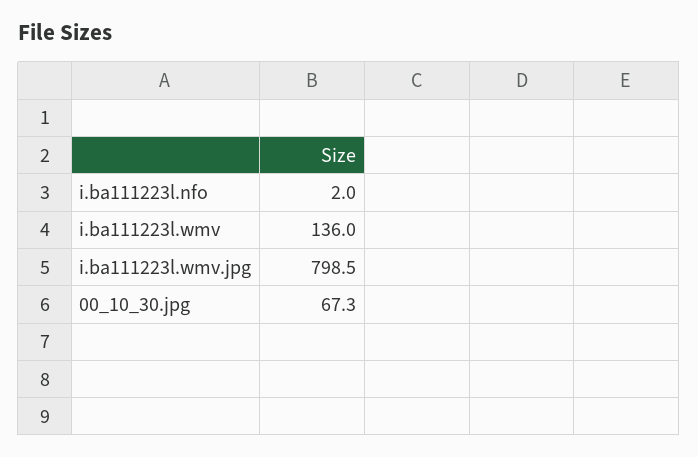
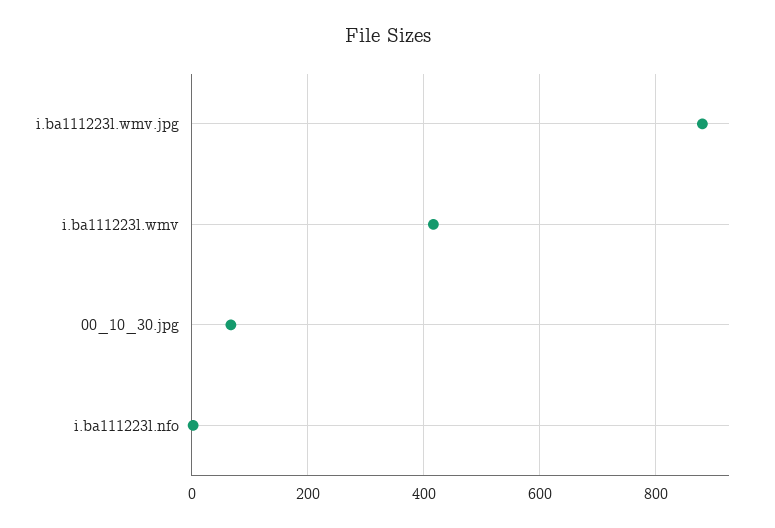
i.ba111223l.wmv: 136 -> 420
i.ba111223l.wmv.jpg: 798.5 -> 880

